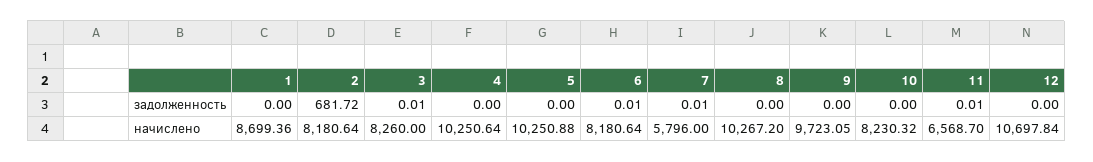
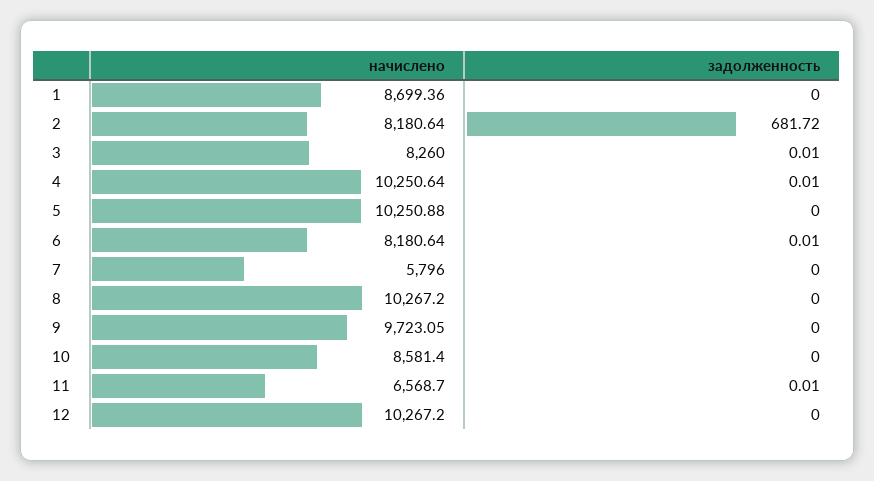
4, задолженность: 0 -> 0.01
7, задолженность: 0.01 -> 0
10, начислено: 8230.32 -> 8581.4
12, начислено: 10697.84 -> 10267.2

